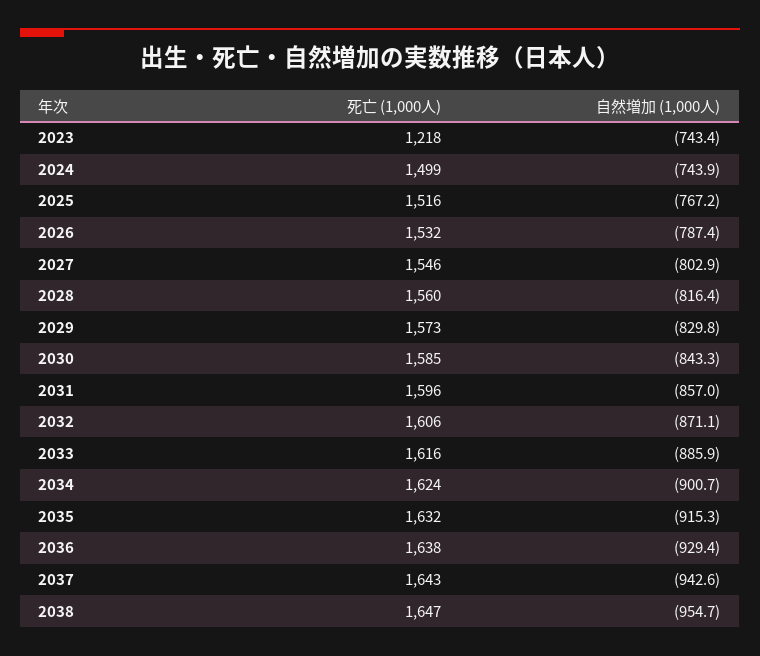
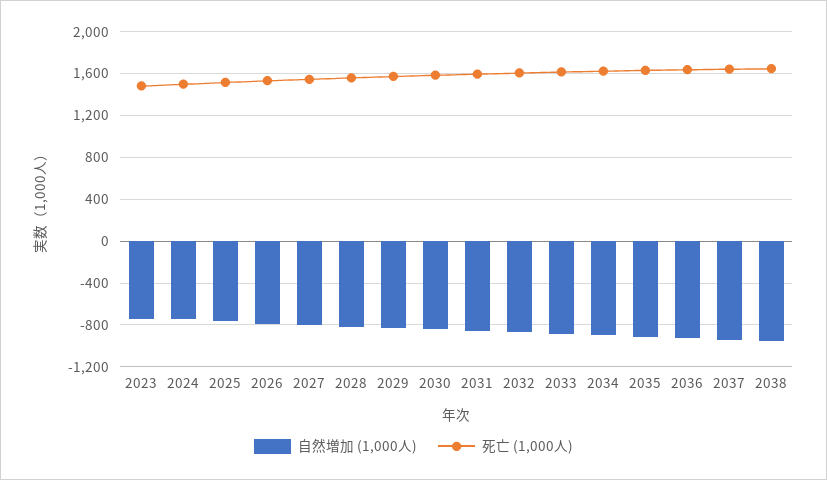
死亡 (1,000人), 2023: 1218 -> 1500

